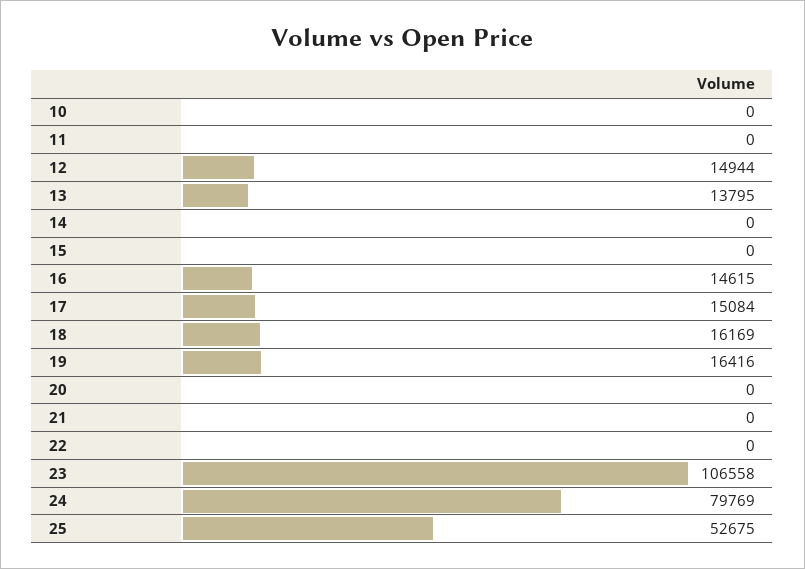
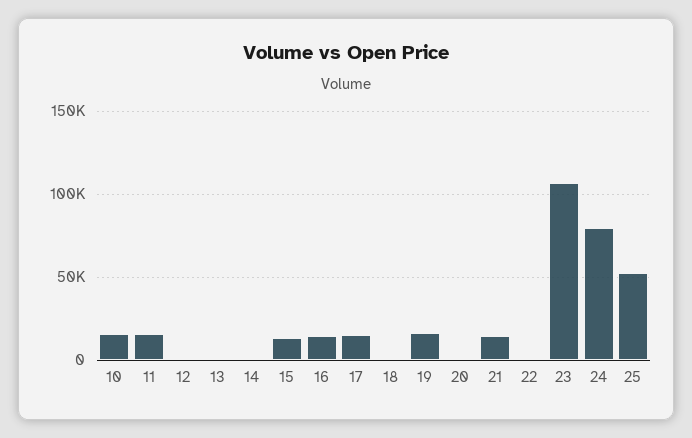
10: 0 -> 15000
11: 0 -> 15000
12: 14944 -> 0
13: 13795 -> 0
15: 0 -> 15000
18: 16169 -> 0
21: 0 -> 15000

